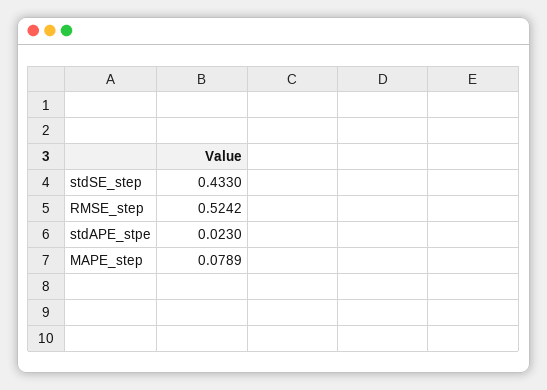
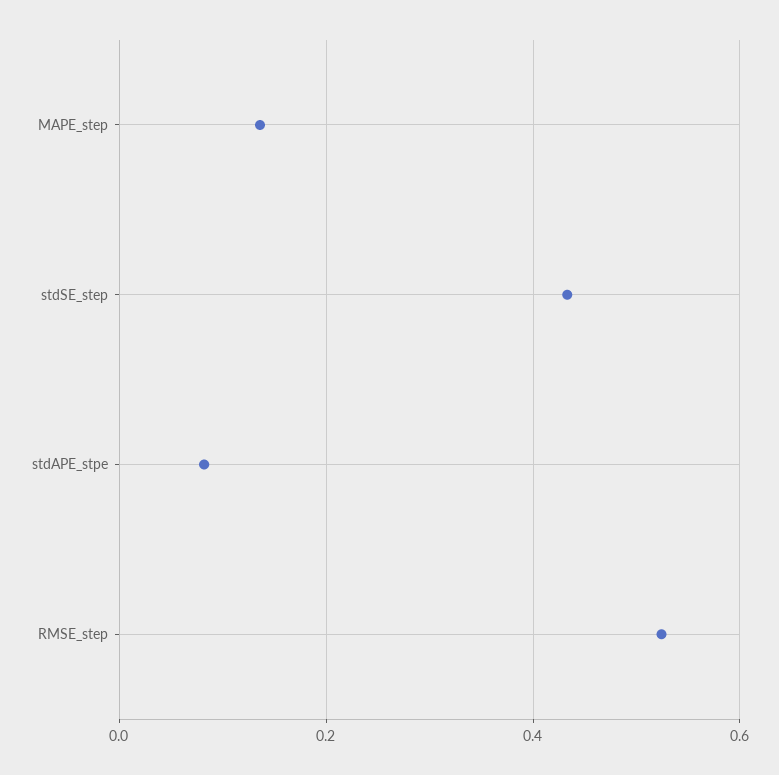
stdAPE_stpe: 0.023 -> 0.08
MAPE_step: 0.0789 -> 0.14

